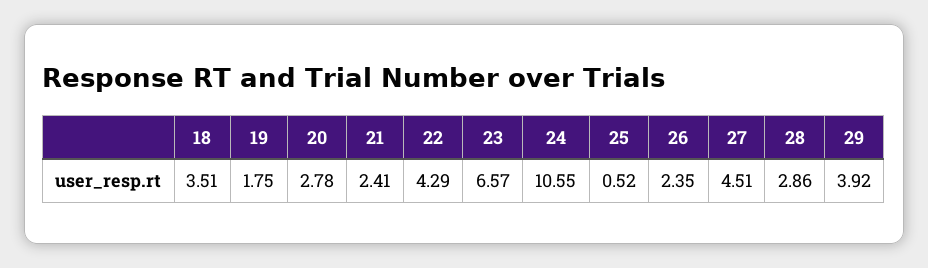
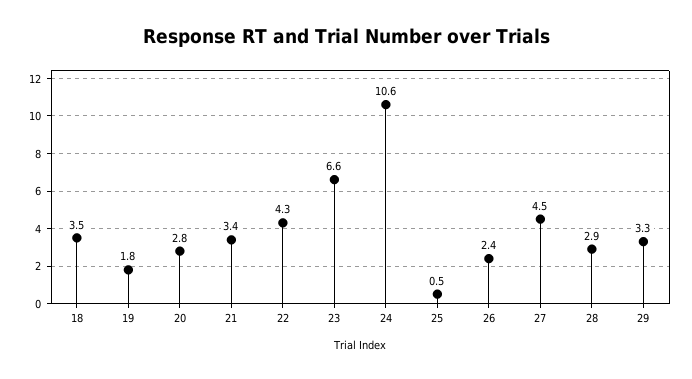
21: 2.41 -> 3.4
29: 3.92 -> 3.3

